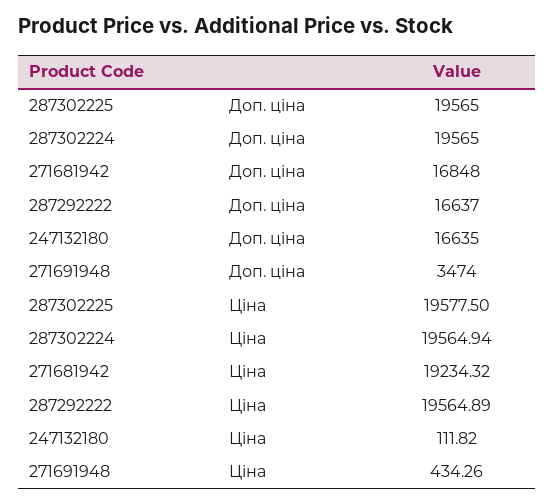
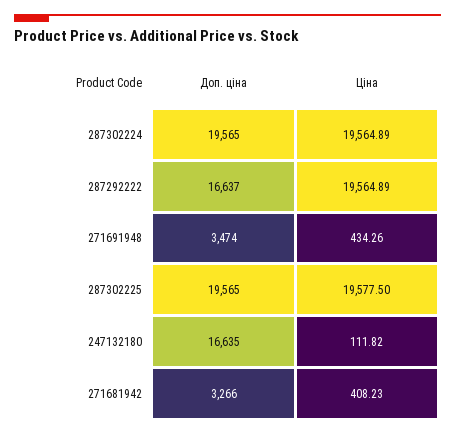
271681942, Доп. ціна: 16848 -> 3266
287302224, Ціна: 19564.94 -> 19564.89
271681942, Ціна: 19234.32 -> 408.23

